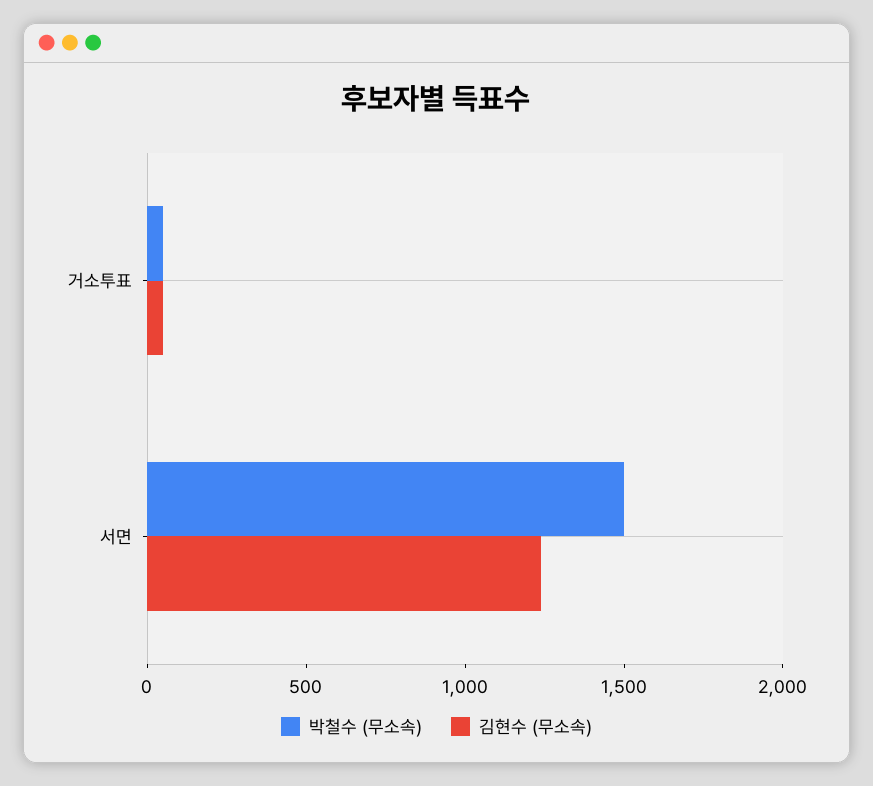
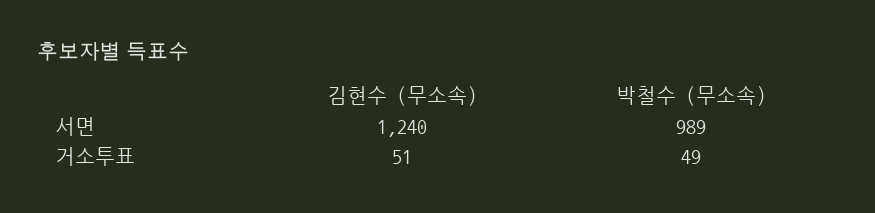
박철수 (무소속), 서면: 1500 -> 989

